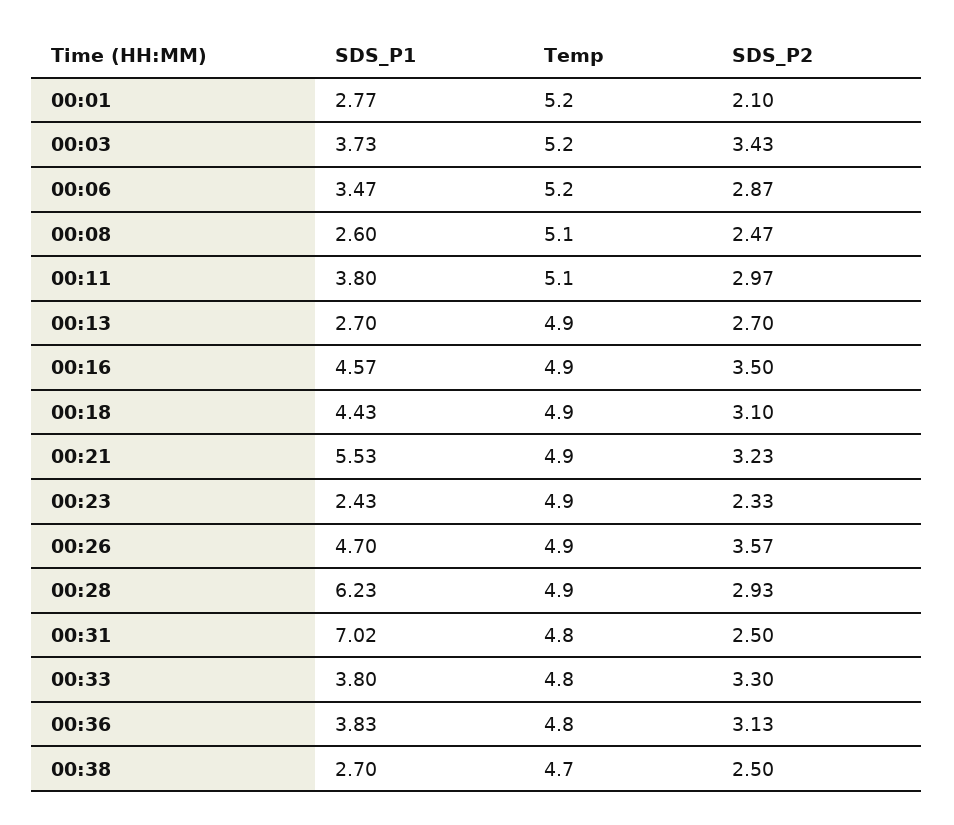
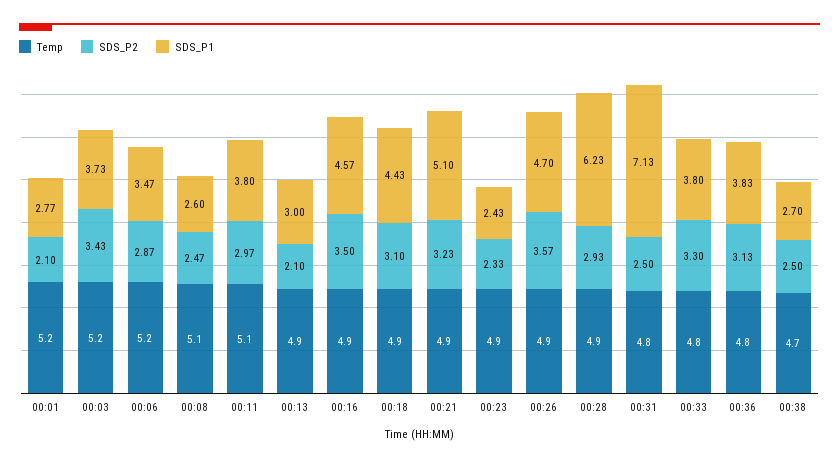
SDS_P1, 00:13: 2.7 -> 3
SDS_P2, 00:13: 2.7 -> 2.1
SDS_P1, 00:21: 5.53 -> 5.1
SDS_P1, 00:31: 7.02 -> 7.13

